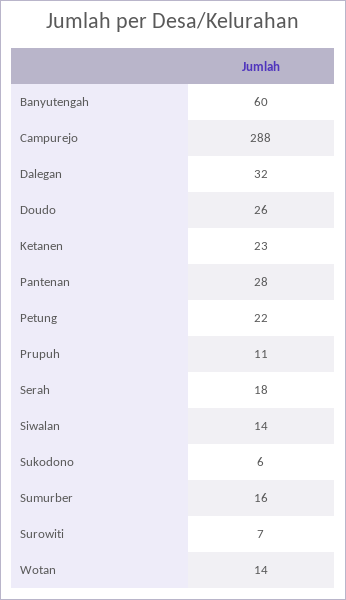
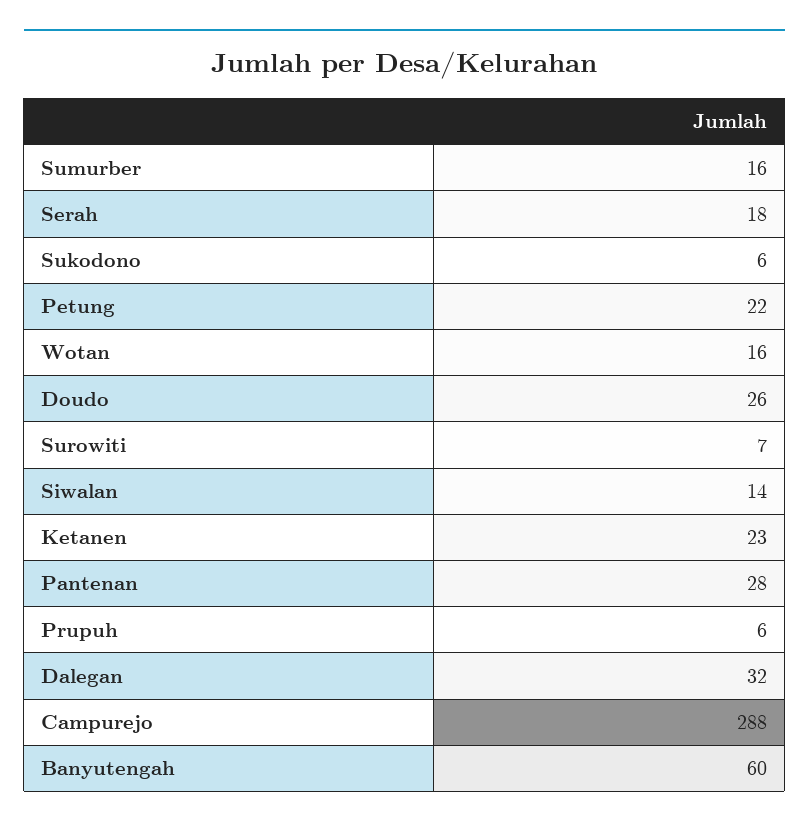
Prupuh: 11 -> 6
Wotan: 14 -> 16

